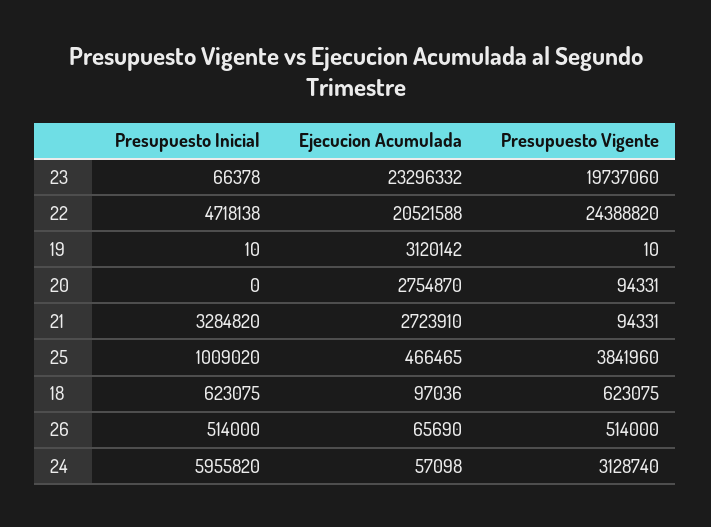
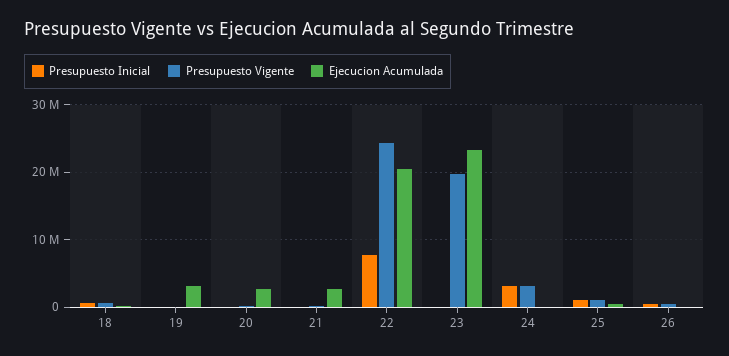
Presupuesto Inicial, 22: 4718138 -> 8000000
Presupuesto Inicial, 21: 3284820 -> 0
Presupuesto Vigente, 25: 3841960 -> 1000000
Presupuesto Inicial, 24: 5955820 -> 3000000

